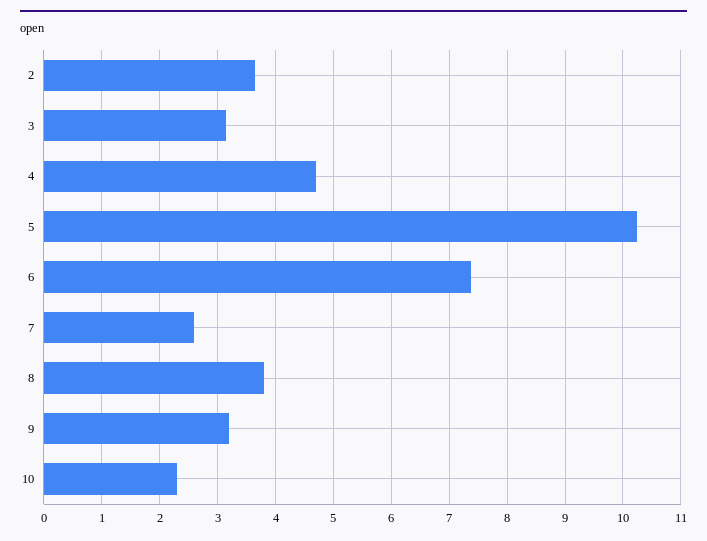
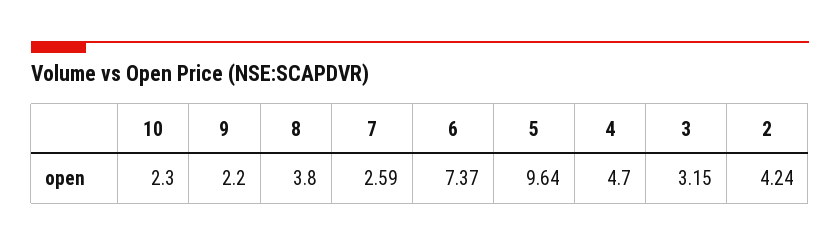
2: 3.6 -> 4.24
5: 10.2 -> 9.64
9: 3.2 -> 2.2

